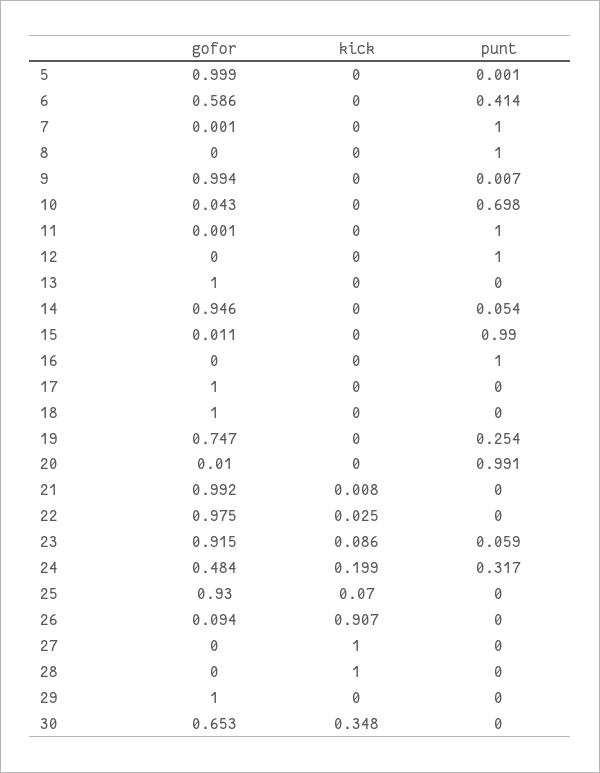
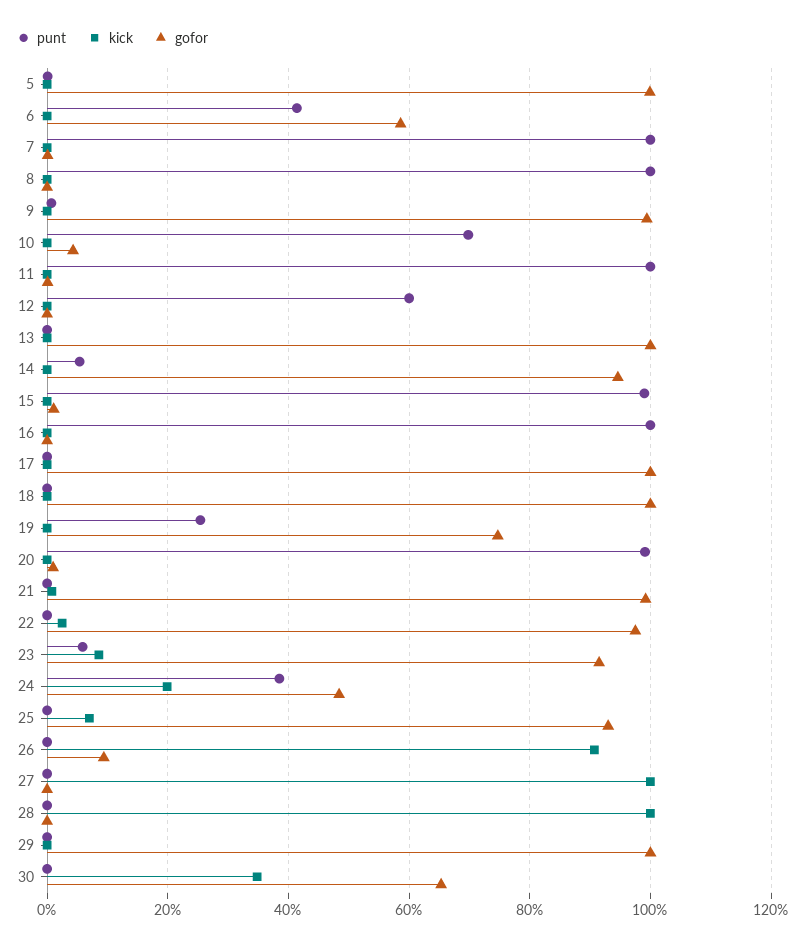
punt, 12: 1 -> 0.6
punt, 24: 0.317 -> 0.38

